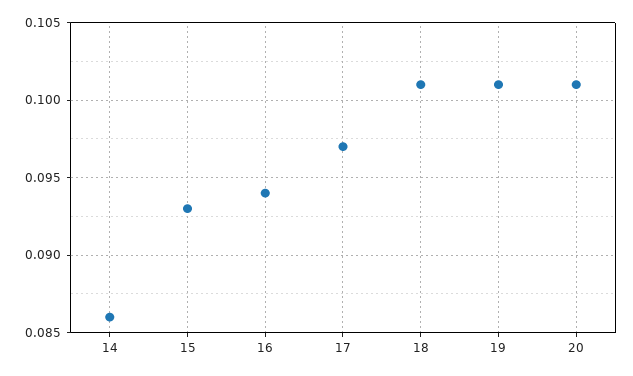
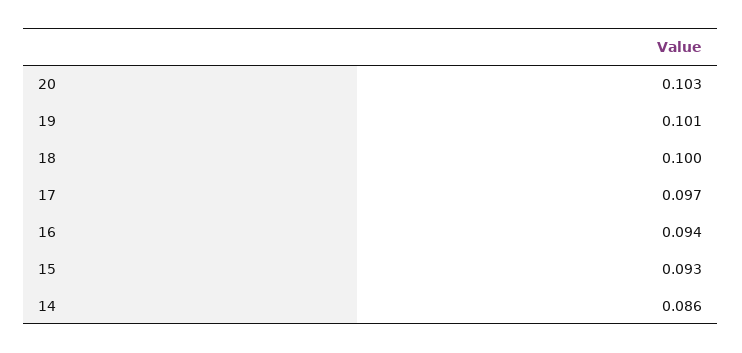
18: 0.101 -> 0.1
20: 0.101 -> 0.103

